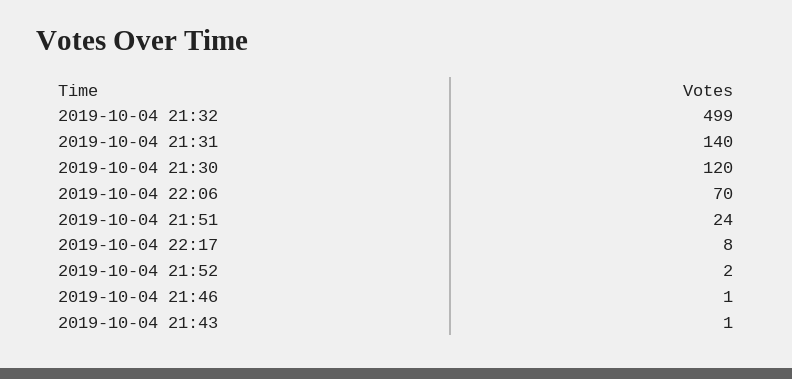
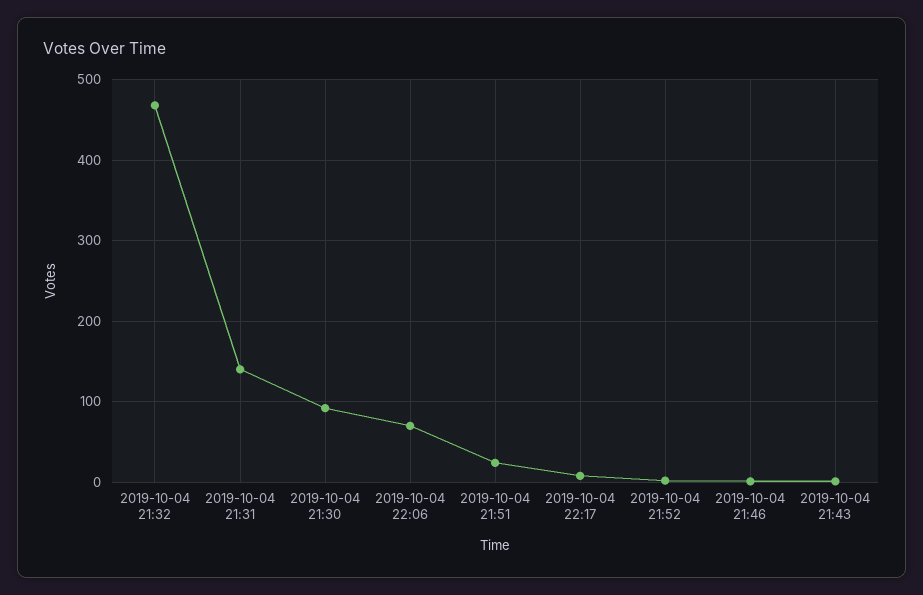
2019-10-04 21:32: 499 -> 470
2019-10-04 21:30: 120 -> 90

